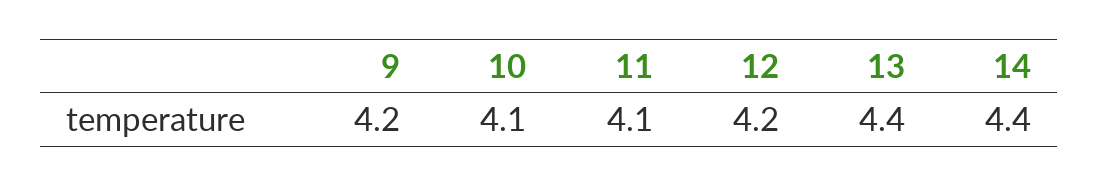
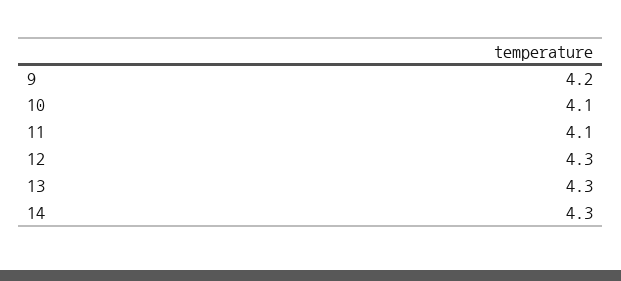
12: 4.2 -> 4.3
13: 4.4 -> 4.3
14: 4.4 -> 4.3

